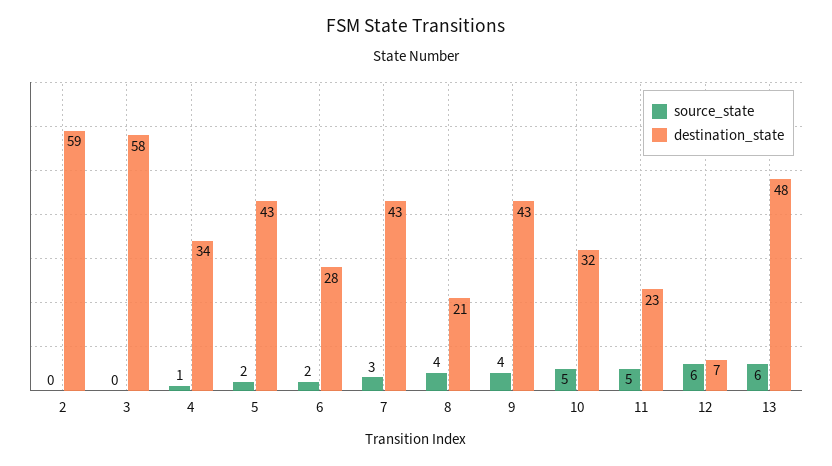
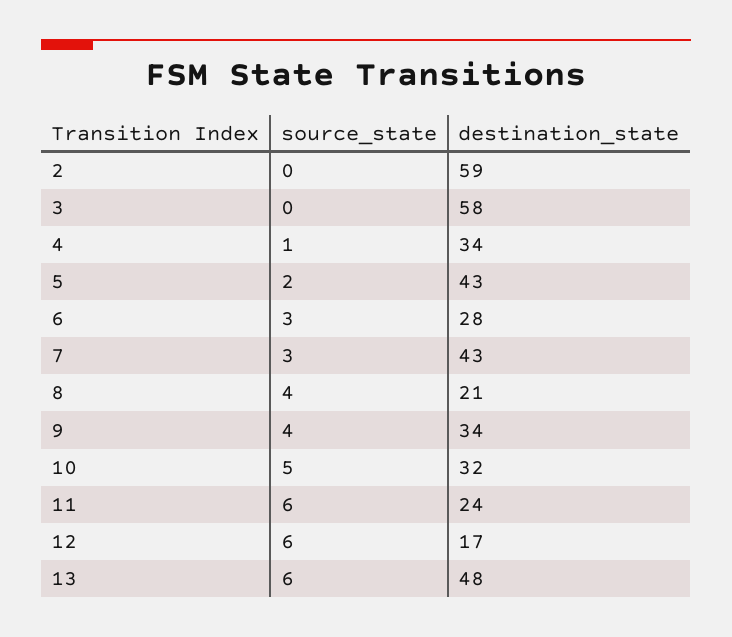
source_state, 6: 2 -> 3
destination_state, 9: 43 -> 34
source_state, 11: 5 -> 6
destination_state, 11: 23 -> 24
destination_state, 12: 7 -> 17

